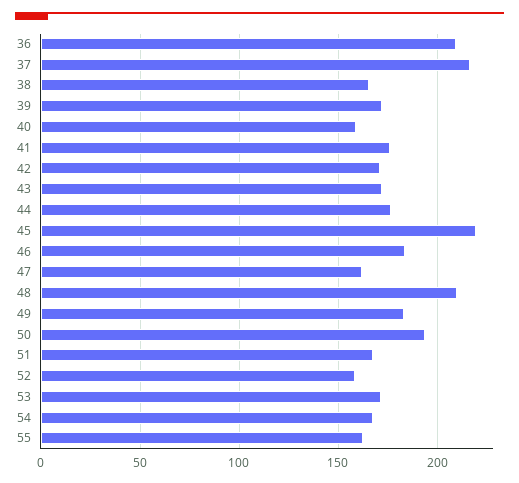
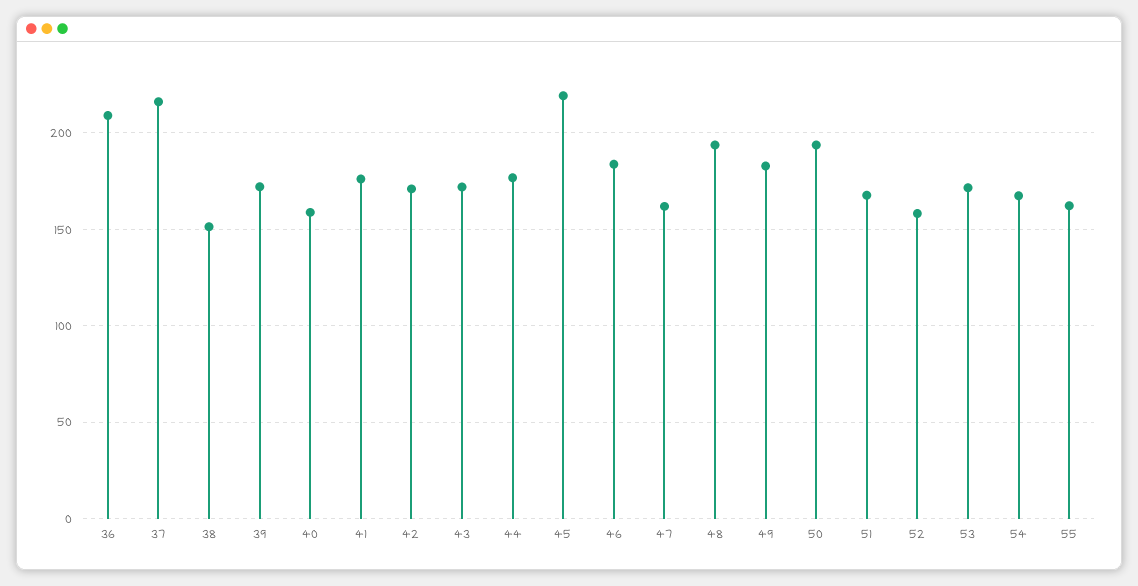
38: 165 -> 150
48: 210 -> 195

